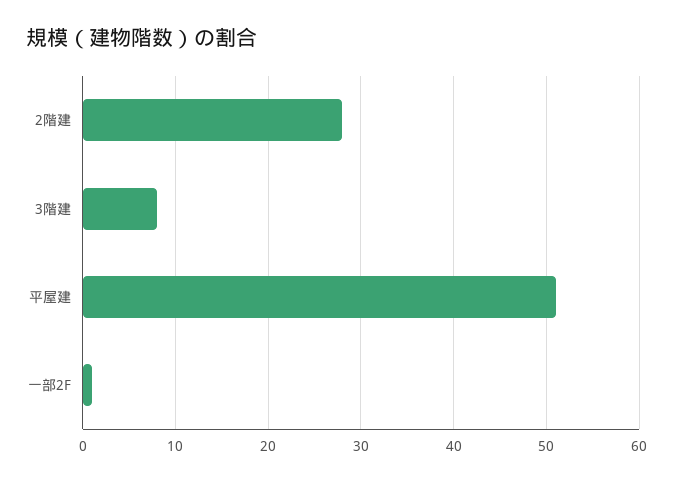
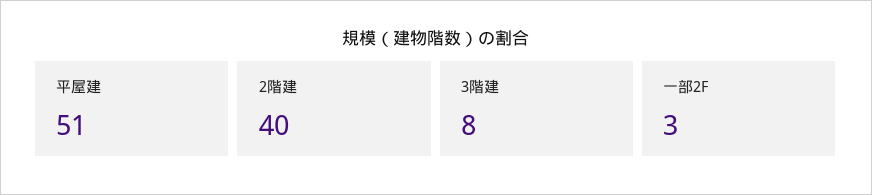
2階建: 28 -> 40
一部2F: 1 -> 3

